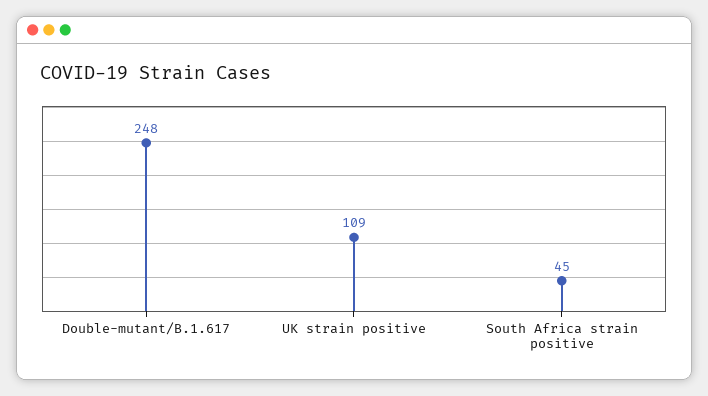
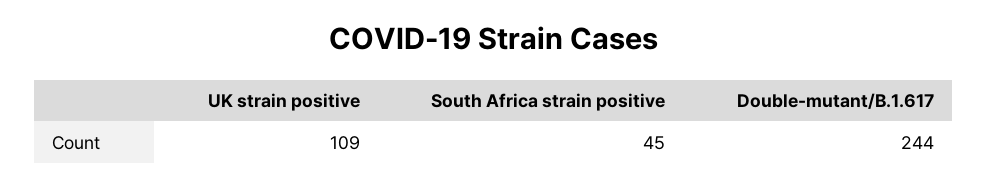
Double-mutant/B.1.617: 248 -> 244

